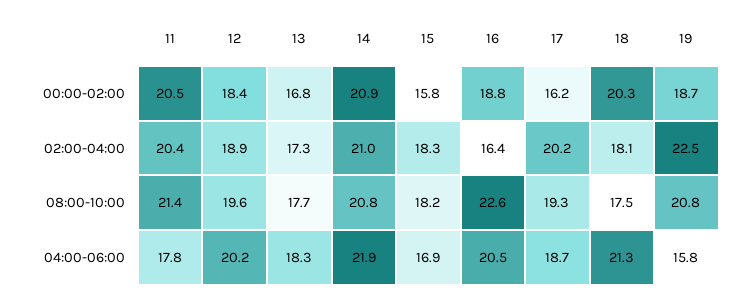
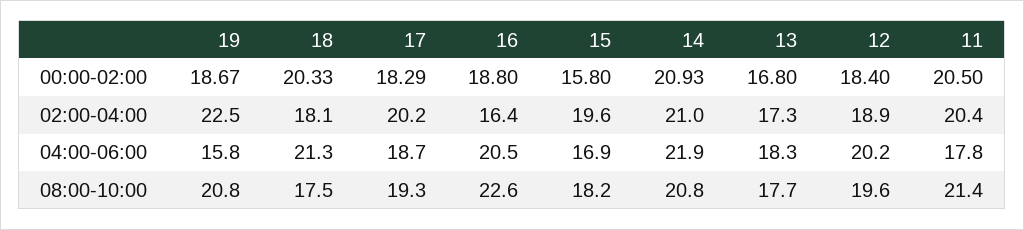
17, 00:00-02:00: 16.2 -> 18.29
15, 02:00-04:00: 18.3 -> 19.6

